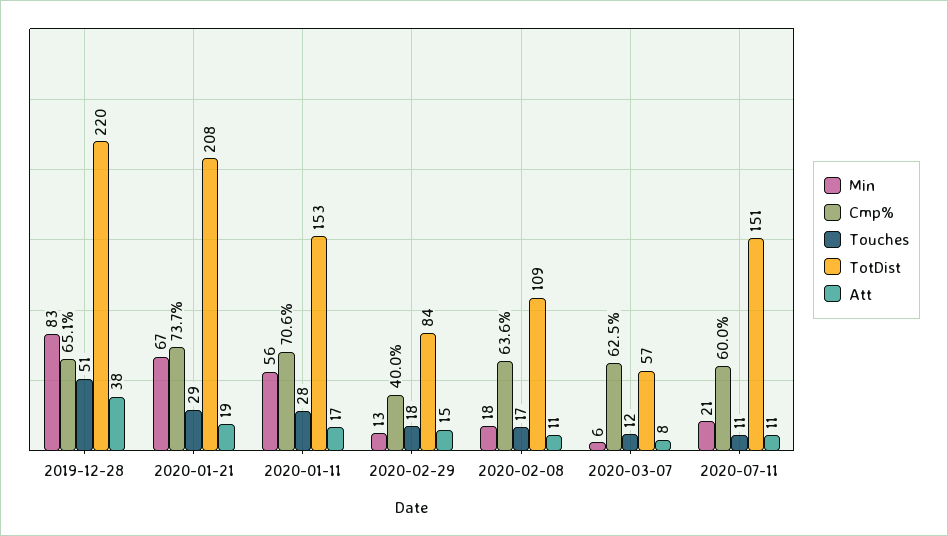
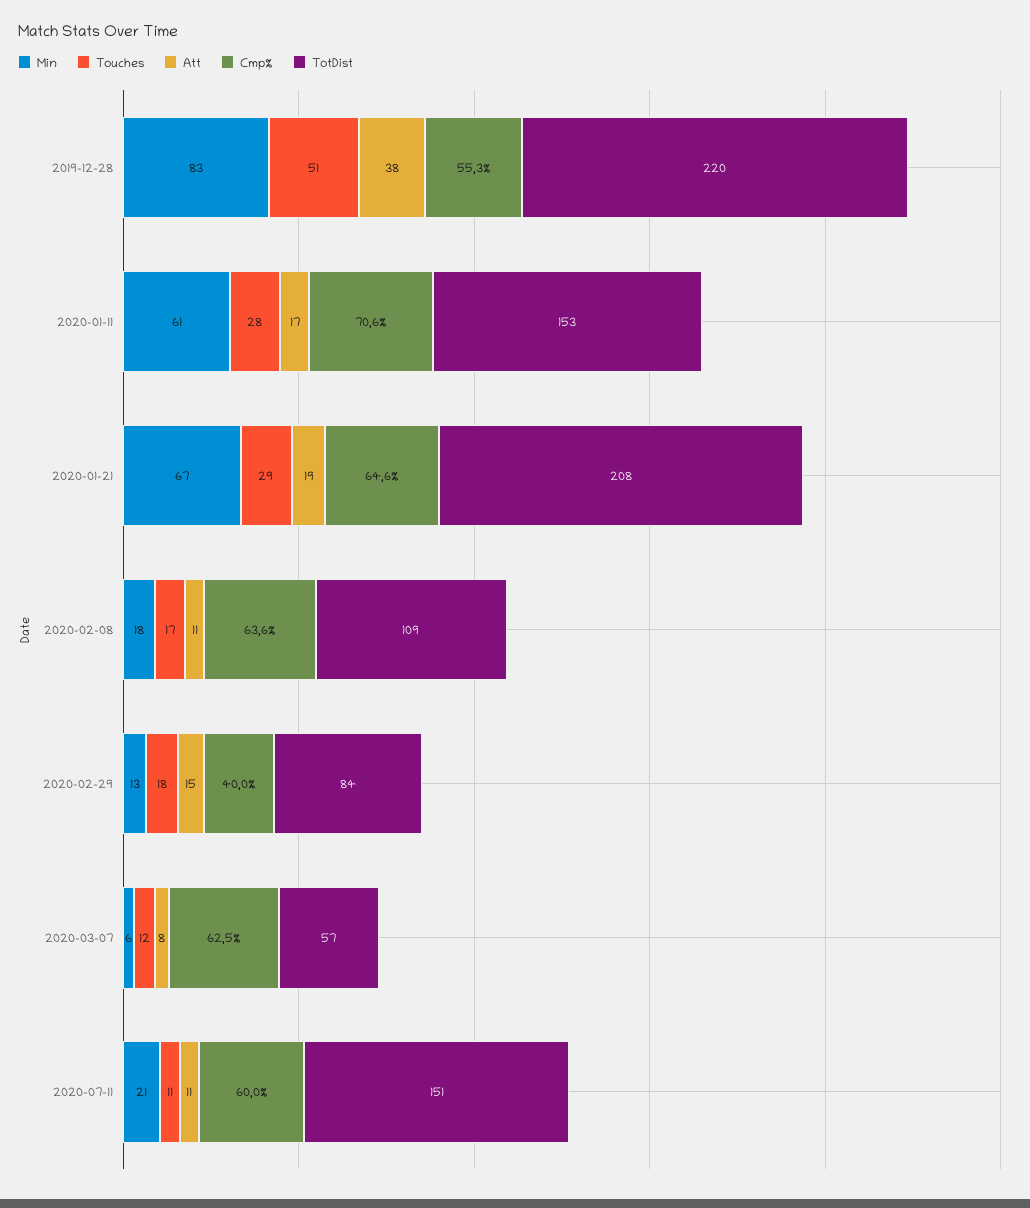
Cmp%, 2019-12-28: 65.1 -> 55.3
Cmp%, 2020-01-21: 73.7 -> 64.6
Min, 2020-01-11: 56 -> 61

